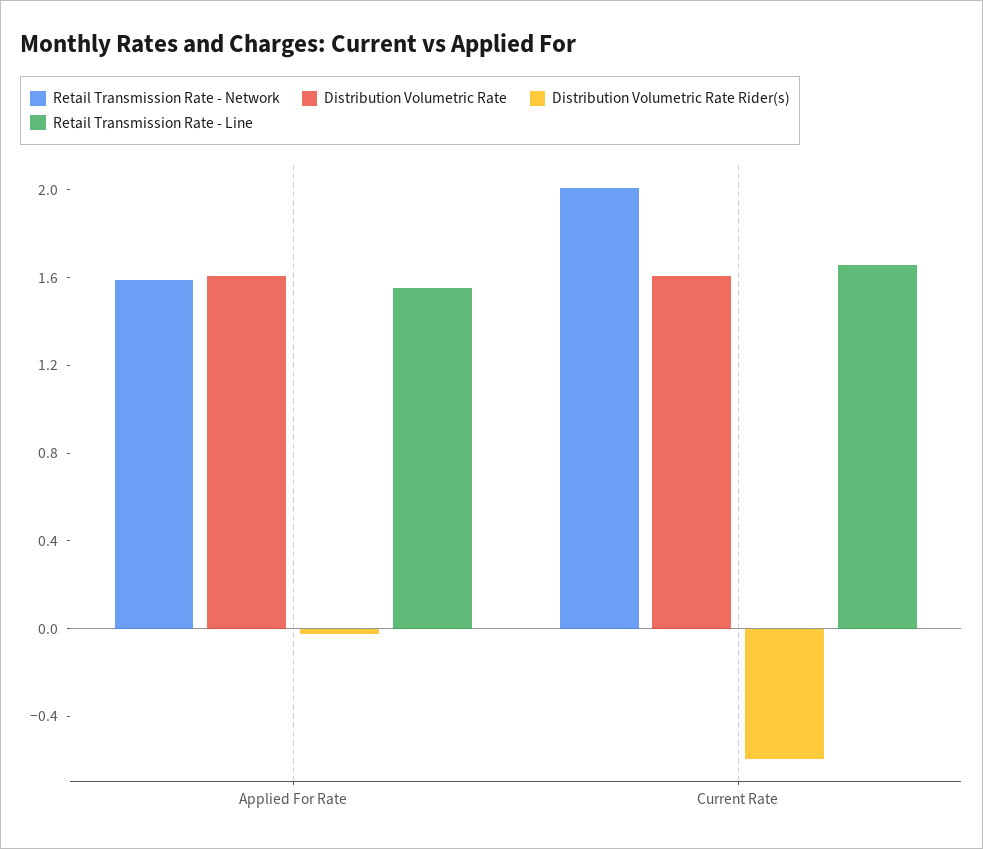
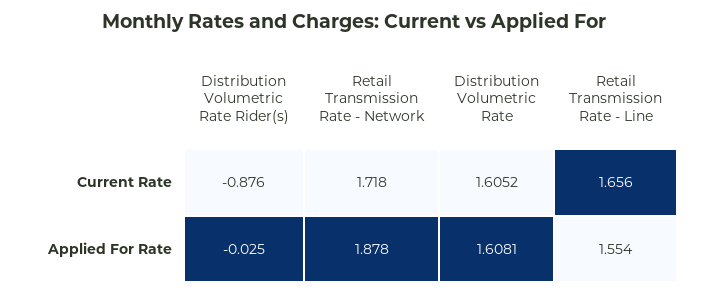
Retail Transmission Rate - Network, Applied For Rate: 1.6 -> 1.878
Retail Transmission Rate - Network, Current Rate: 2 -> 1.718
Distribution Volumetric Rate Rider(s), Current Rate: -0.6 -> -0.876

